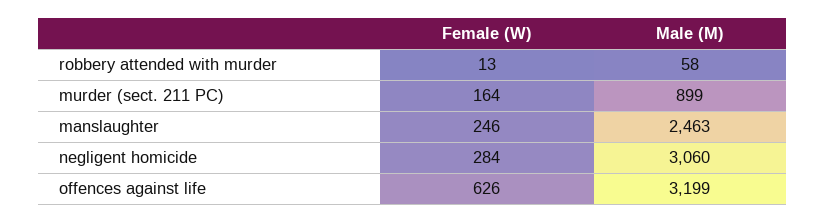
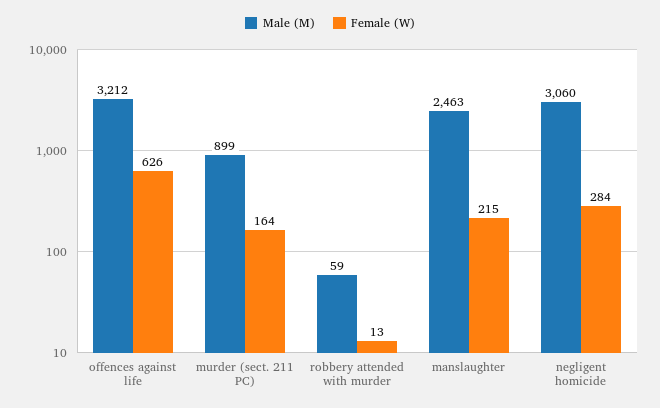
Male (M), robbery attended with murder: 58 -> 59
Female (W), manslaughter: 246 -> 215
Male (M), offences against life: 3199 -> 3212

